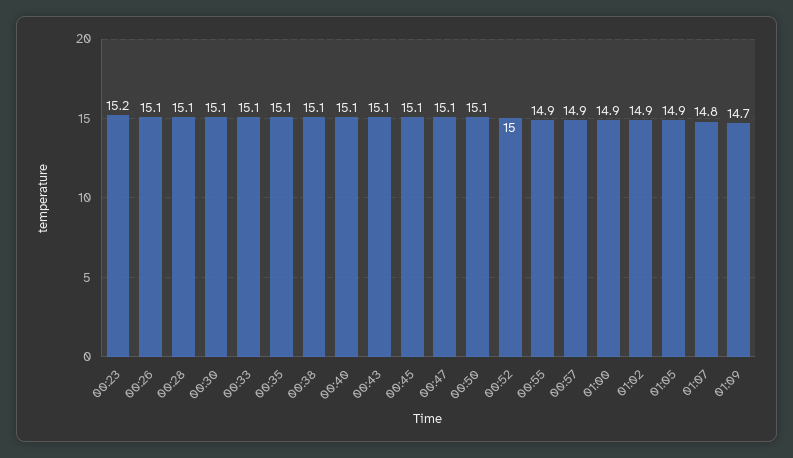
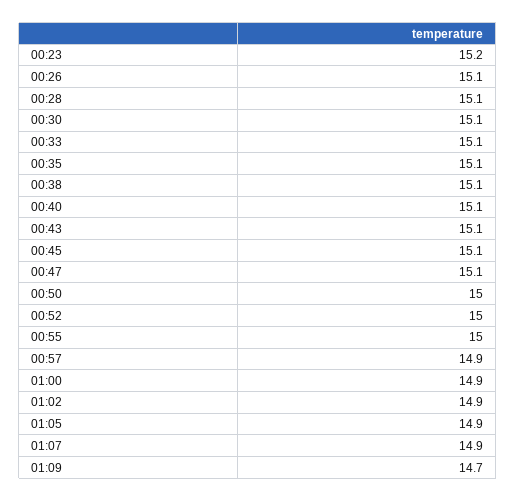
00:50: 15.1 -> 15
00:55: 14.9 -> 15
01:07: 14.8 -> 14.9

